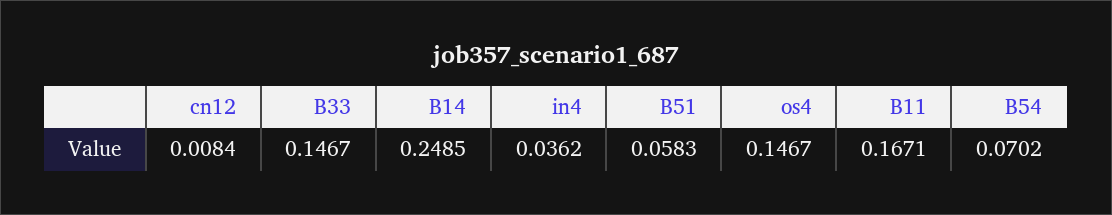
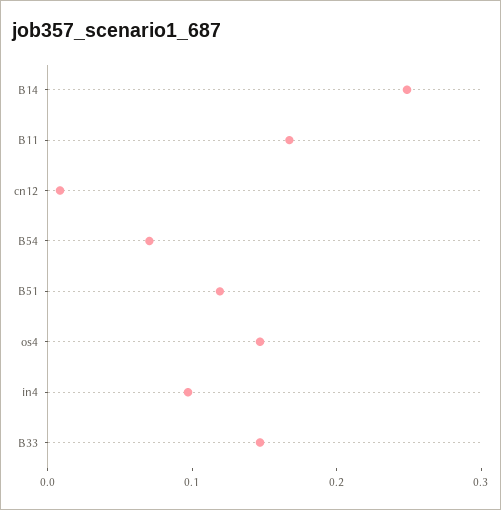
in4: 0.0362 -> 0.1
B51: 0.0583 -> 0.12

